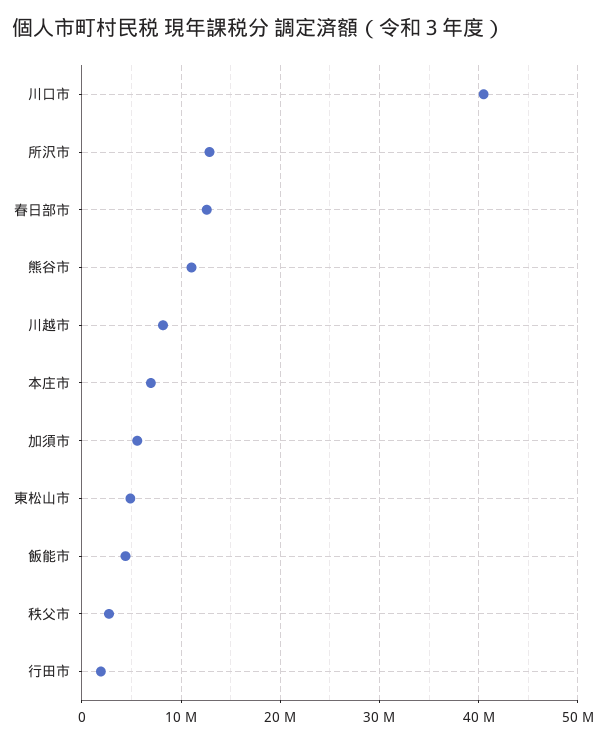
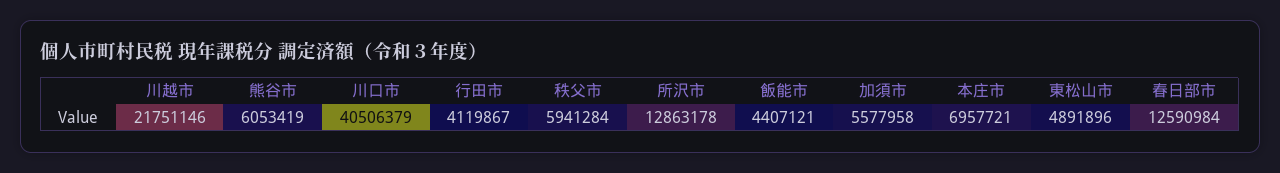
熊谷市: 11000000 -> 6053419
川越市: 8000000 -> 21751146
秩父市: 3000000 -> 5941284
行田市: 2000000 -> 4119867

